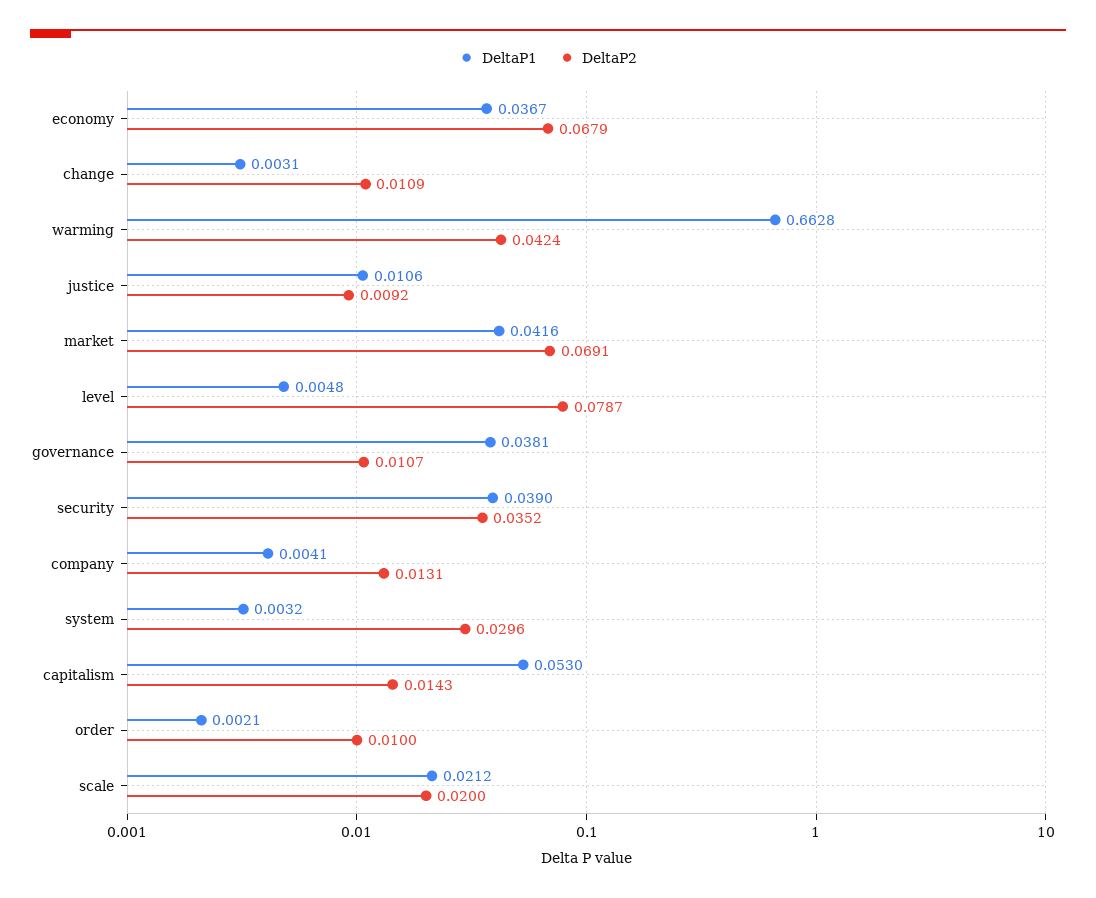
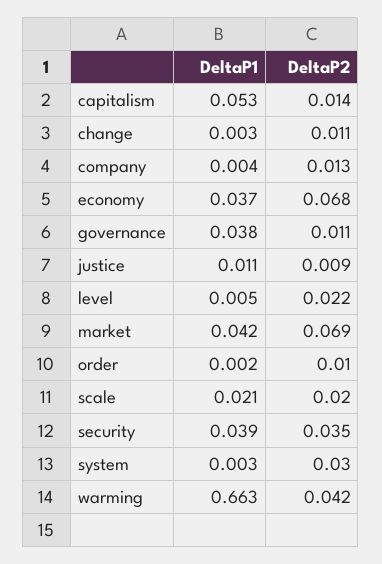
DeltaP2, level: 0.0787 -> 0.022

